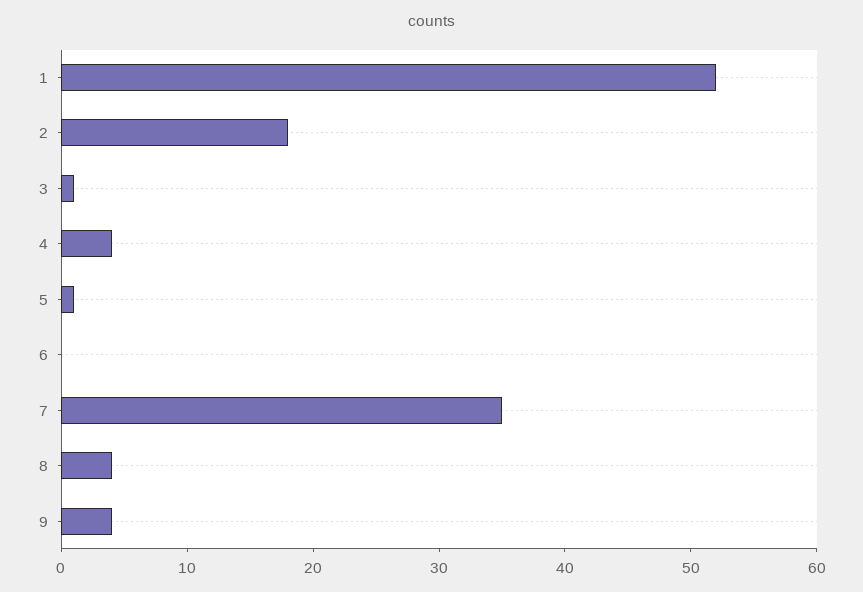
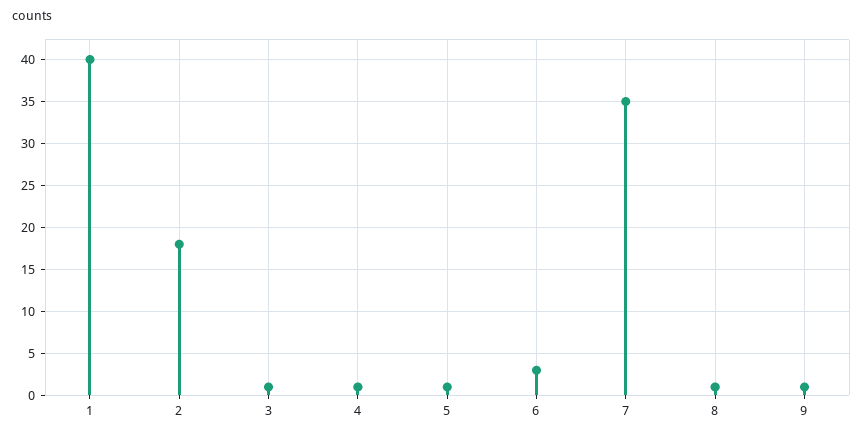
1: 52 -> 40
4: 4 -> 1
6: 0 -> 3
8: 4 -> 1
9: 4 -> 1

